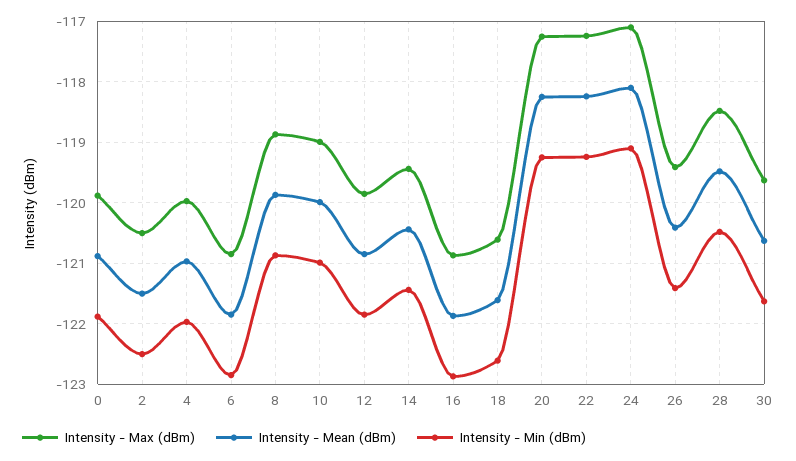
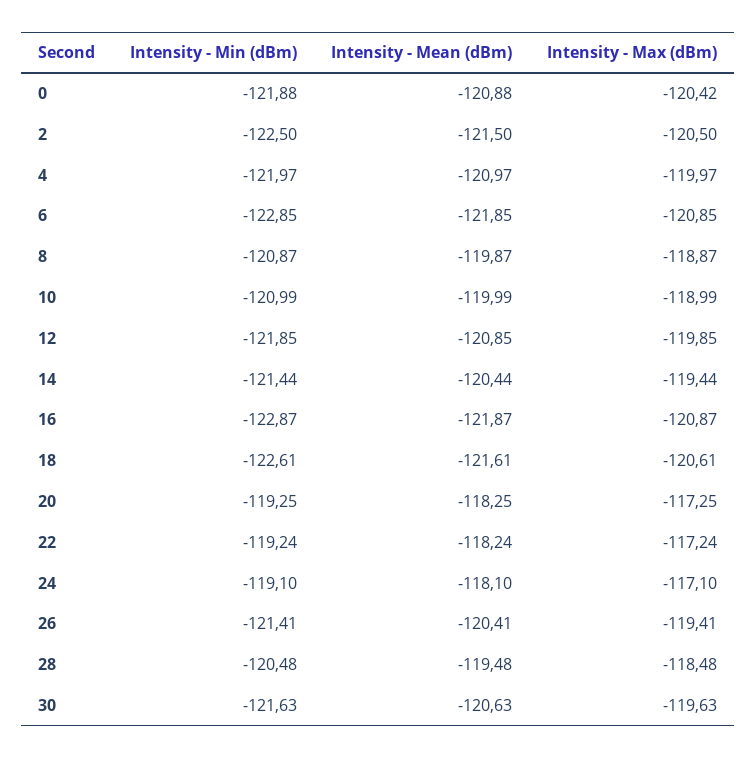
Intensity - Max (dBm), 0: -119.9 -> -120.42

